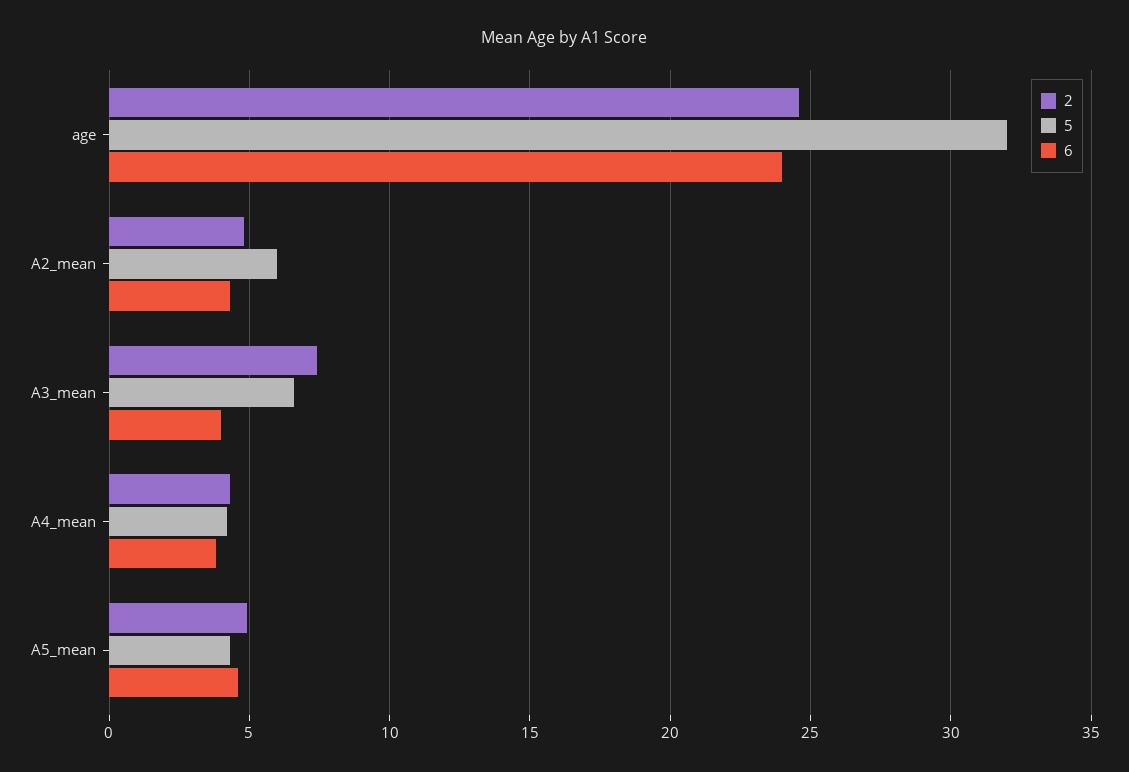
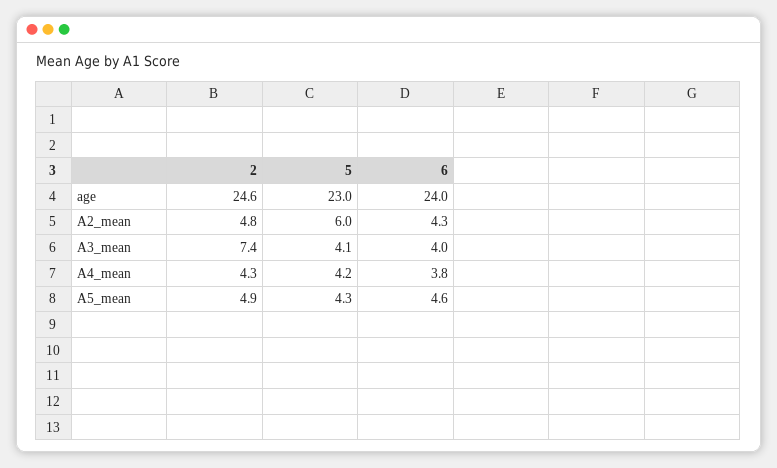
5, age: 32 -> 23
5, A3_mean: 6.5 -> 4.1

